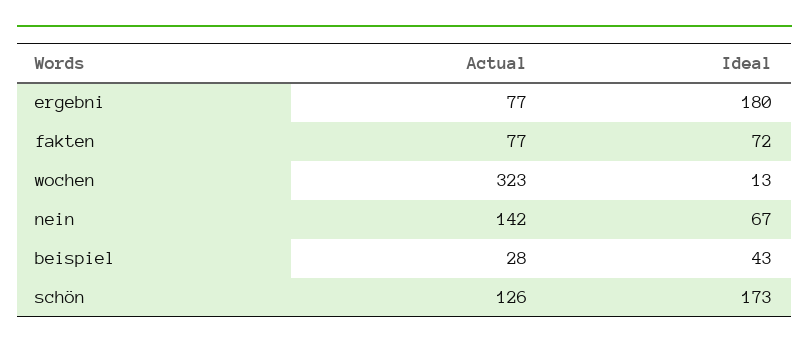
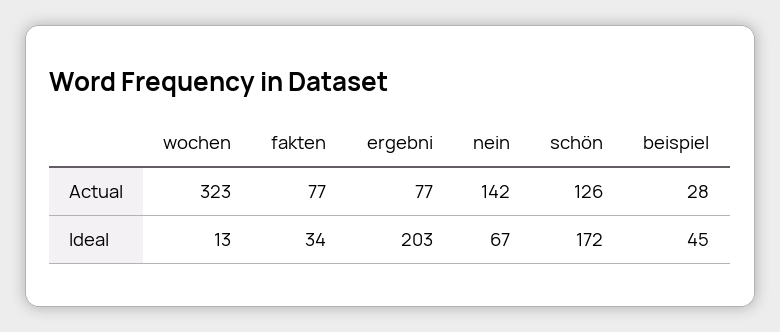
Ideal, ergebni: 180 -> 203
Ideal, fakten: 72 -> 34
Ideal, beispiel: 43 -> 45
Ideal, schön: 173 -> 172

